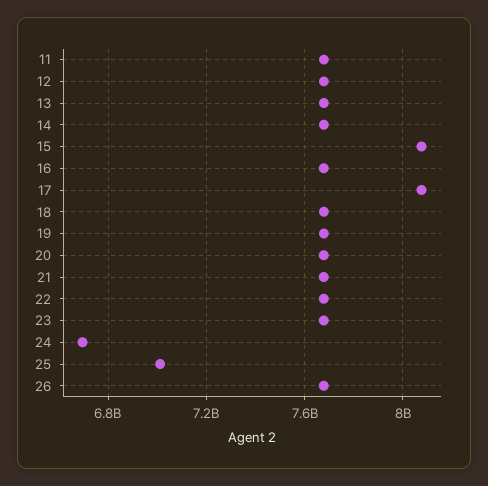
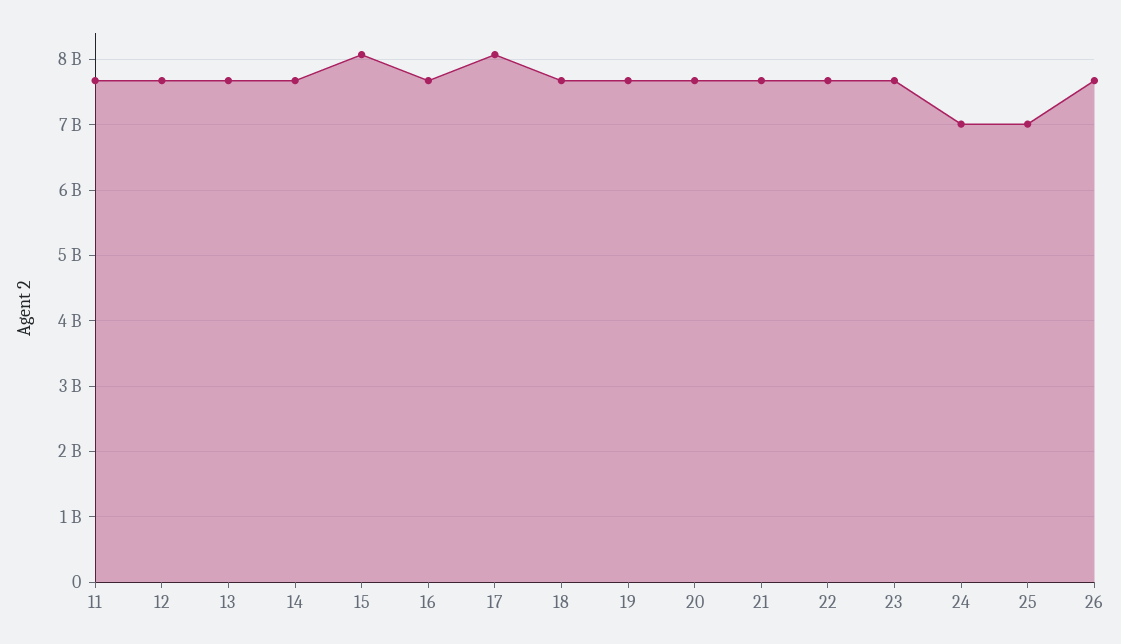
24: 6700000000 -> 7000000000

